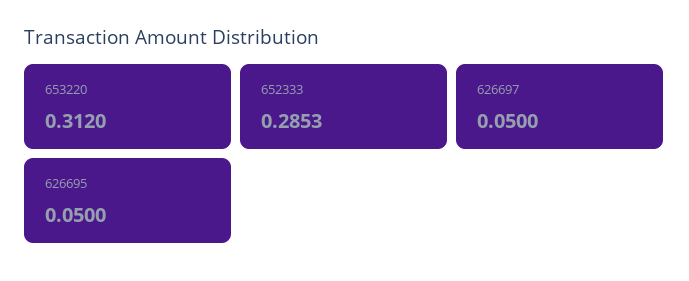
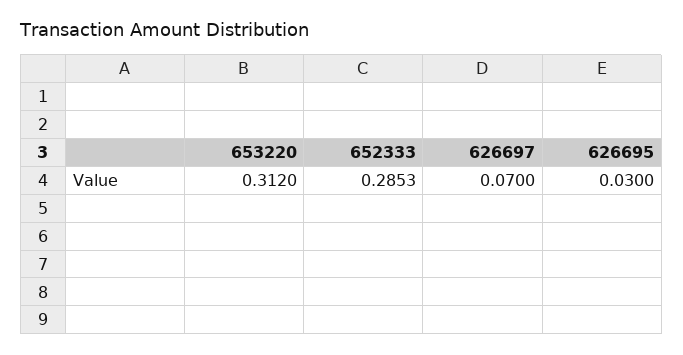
626697: 0.05 -> 0.07
626695: 0.05 -> 0.03

